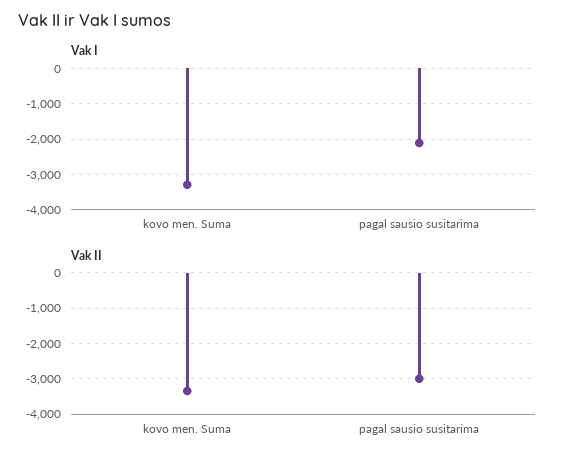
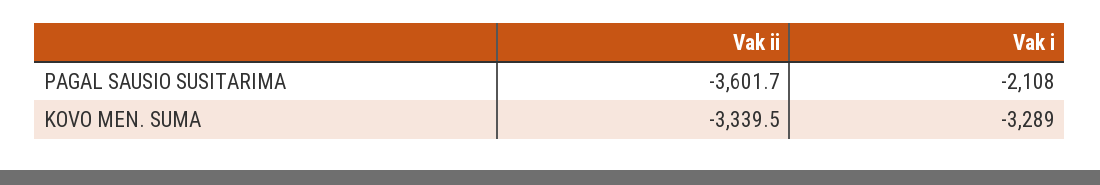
Vak II, pagal sausio susitarima: -3000 -> -3601.7

